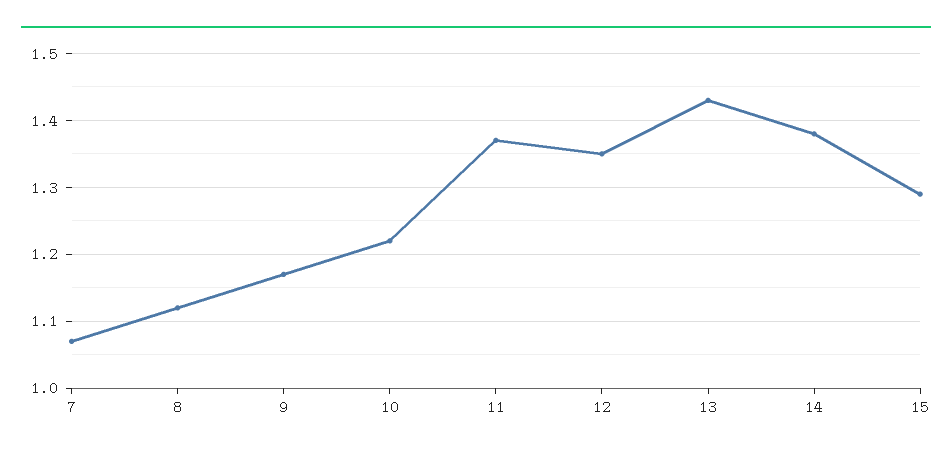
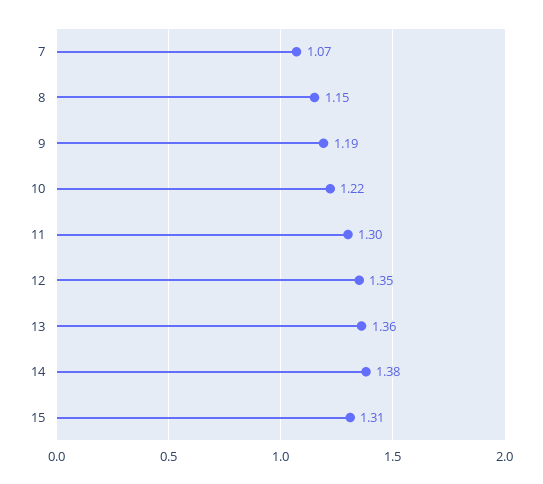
8: 1.12 -> 1.15
9: 1.17 -> 1.19
11: 1.37 -> 1.3
13: 1.43 -> 1.36
15: 1.29 -> 1.31

